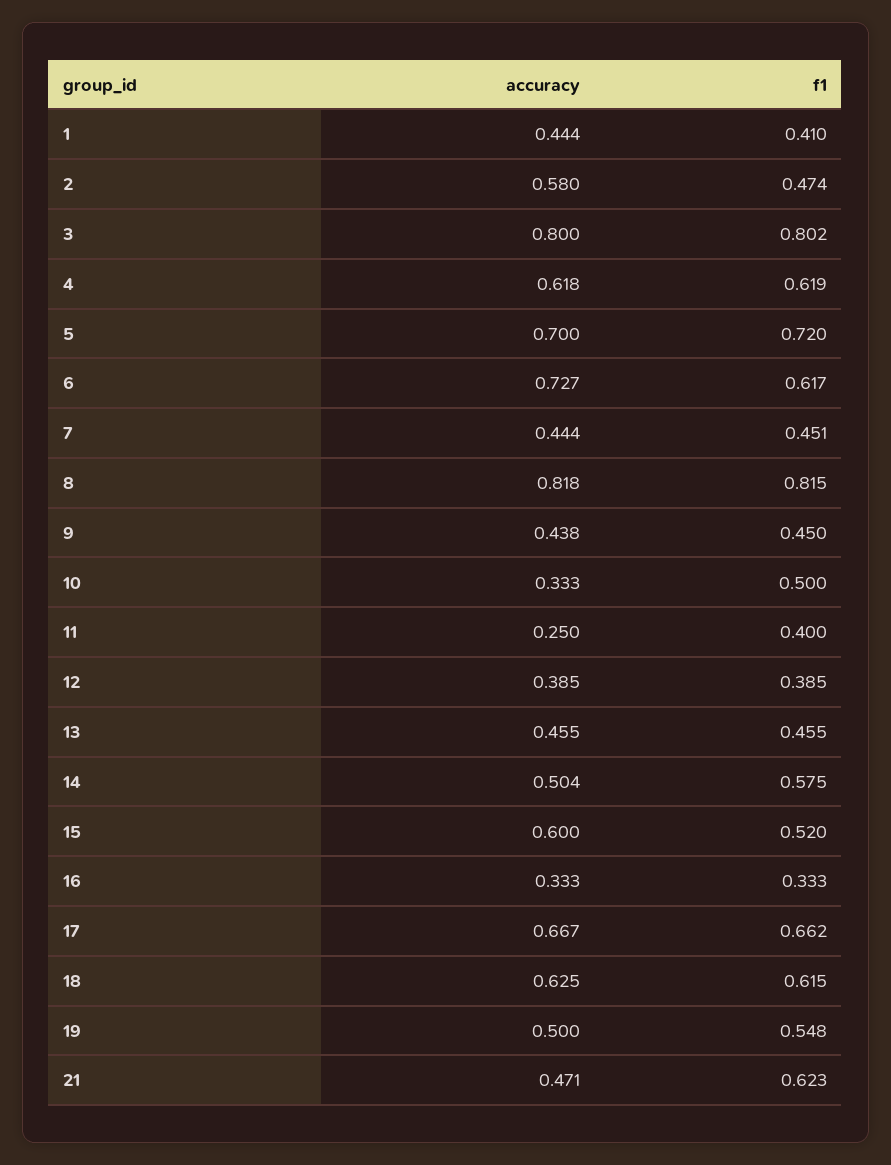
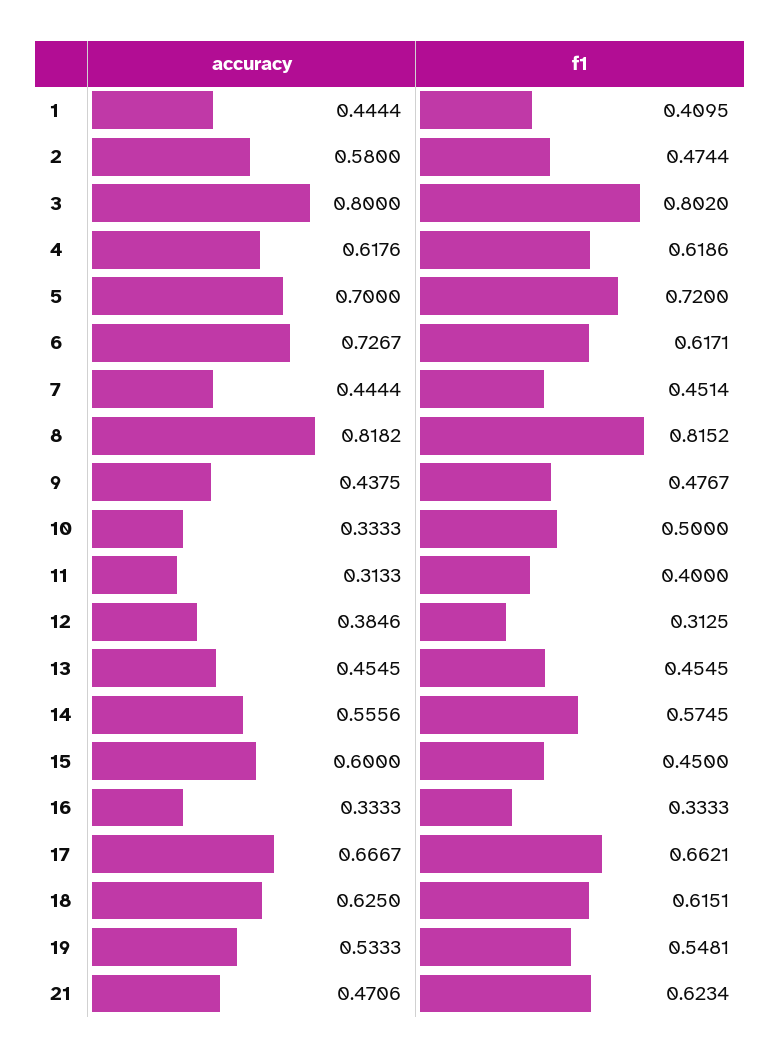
f1, 9: 0.45 -> 0.4767
accuracy, 11: 0.25 -> 0.3133
f1, 12: 0.385 -> 0.3125
accuracy, 14: 0.504 -> 0.5556
f1, 15: 0.52 -> 0.45
accuracy, 19: 0.5 -> 0.5333

